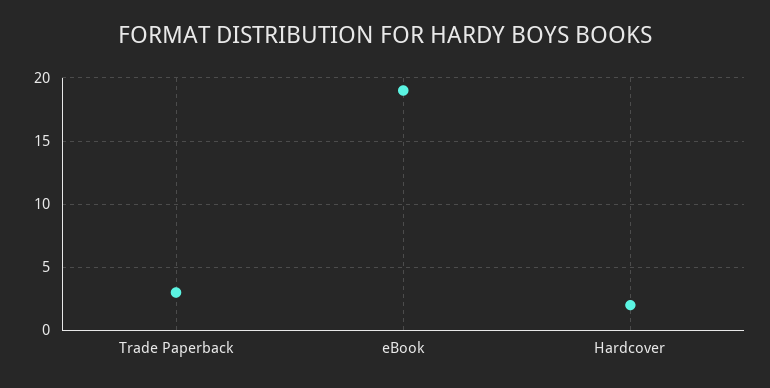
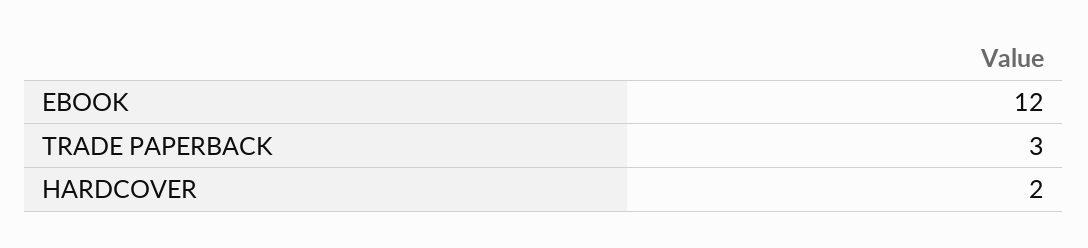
eBook: 19 -> 12

